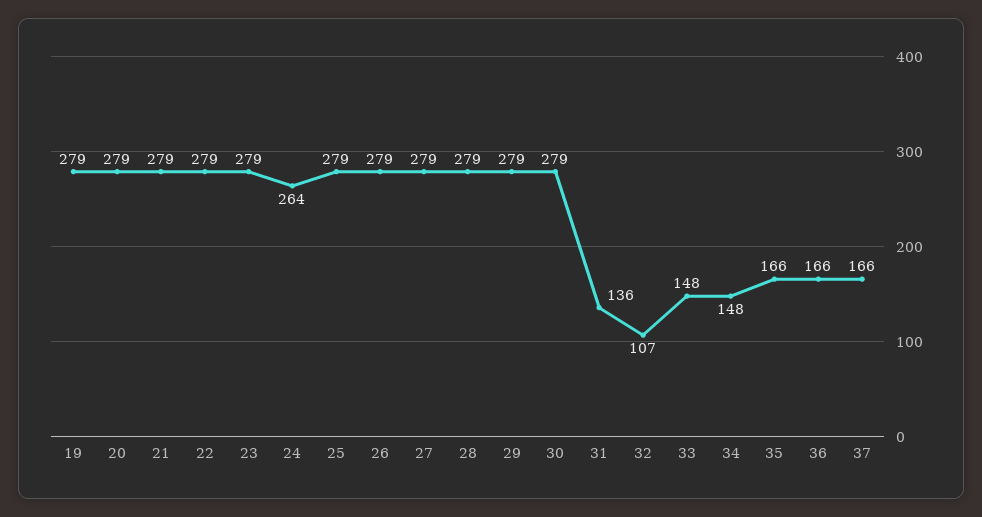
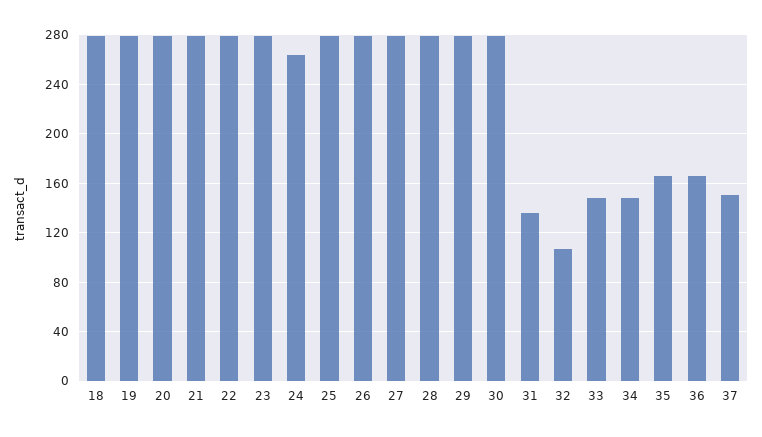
37: 166 -> 150
18: none -> 280

